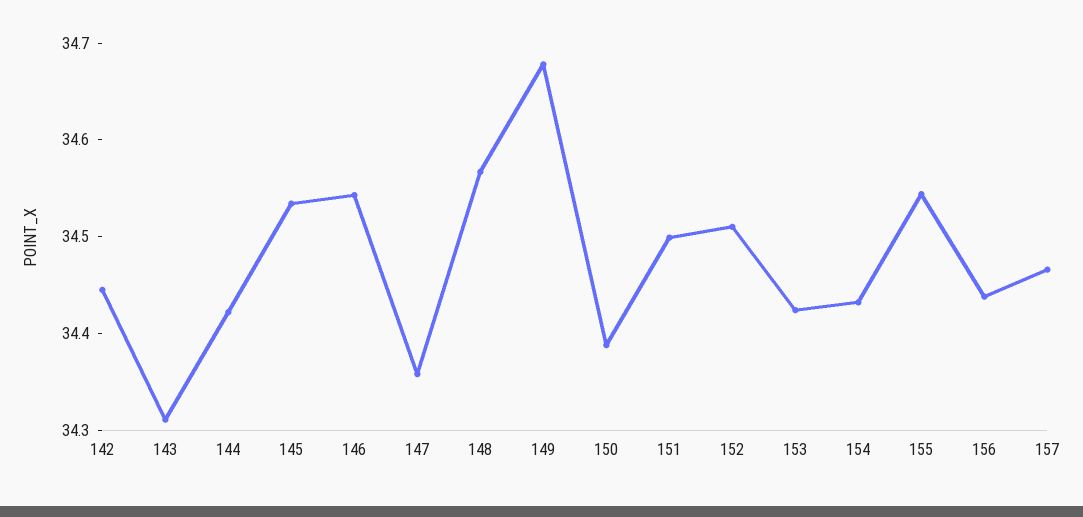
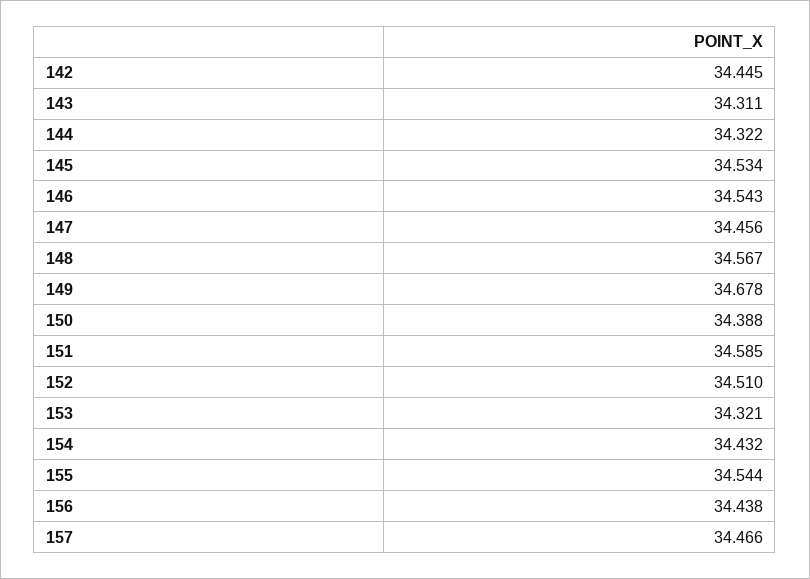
144: 34.42 -> 34.322
147: 34.36 -> 34.456
151: 34.5 -> 34.585
153: 34.42 -> 34.321

